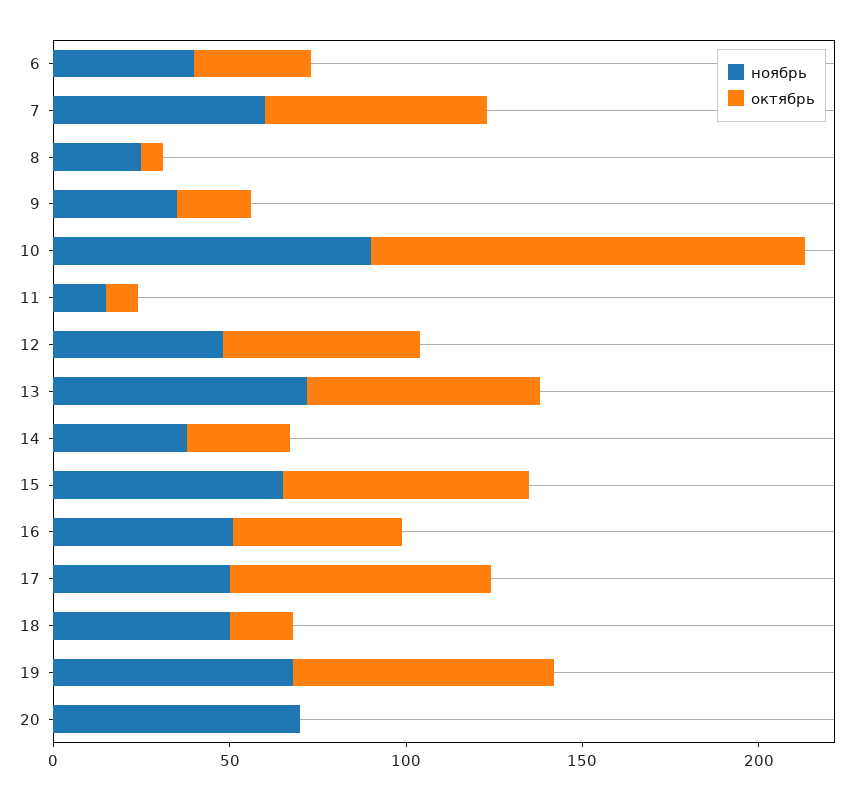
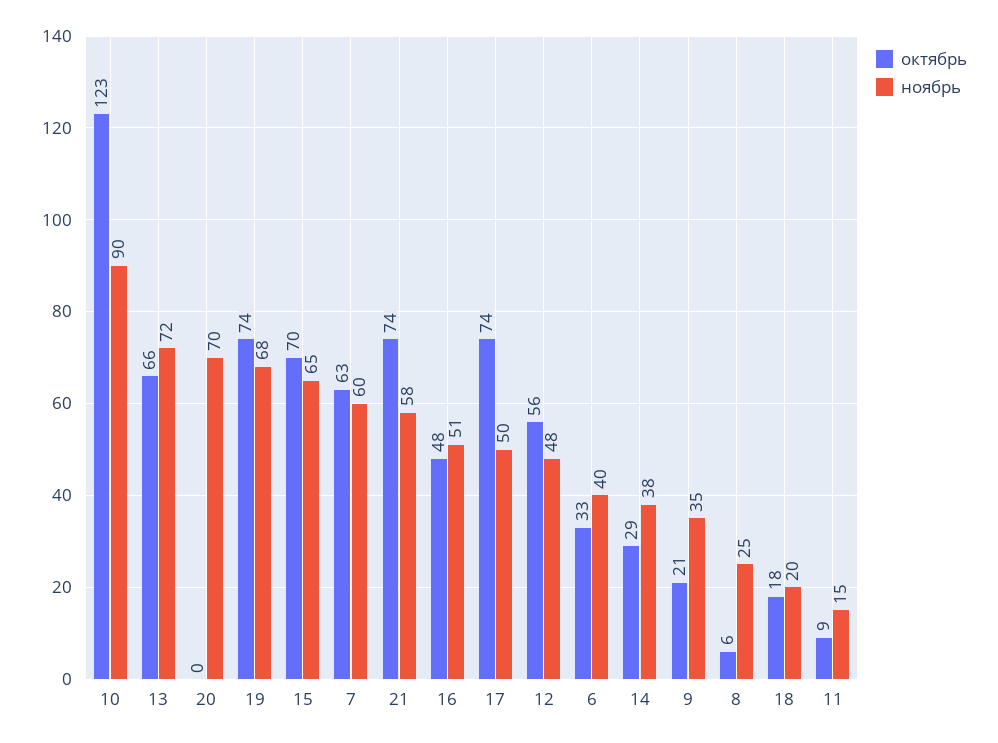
ноябрь, 18: 50 -> 20
октябрь, 21: none -> 74
ноябрь, 21: none -> 58

